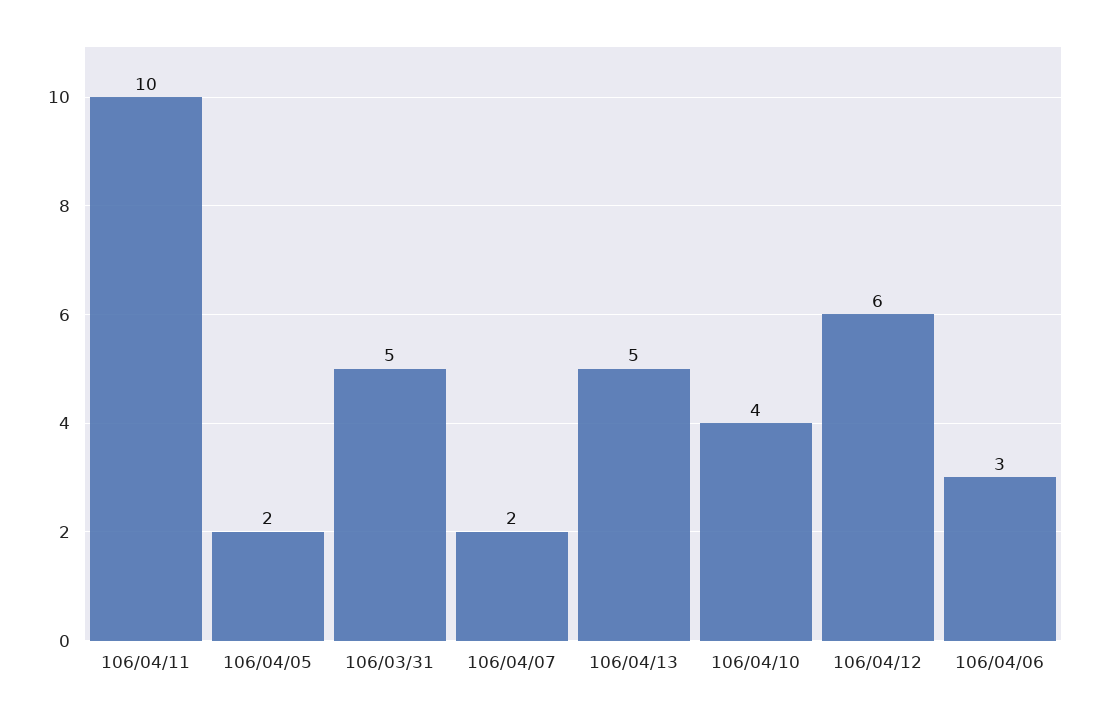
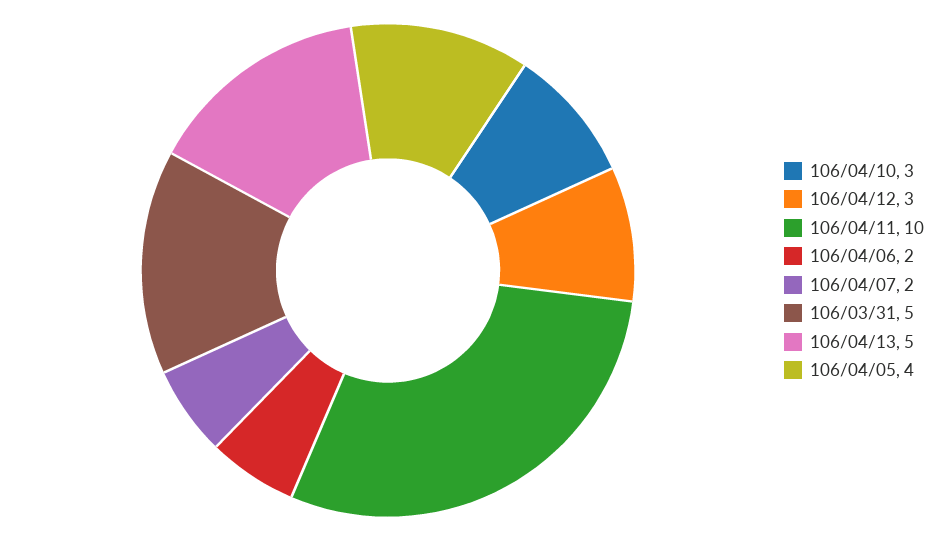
106/04/05: 2 -> 4
106/04/10: 4 -> 3
106/04/12: 6 -> 3
106/04/06: 3 -> 2

